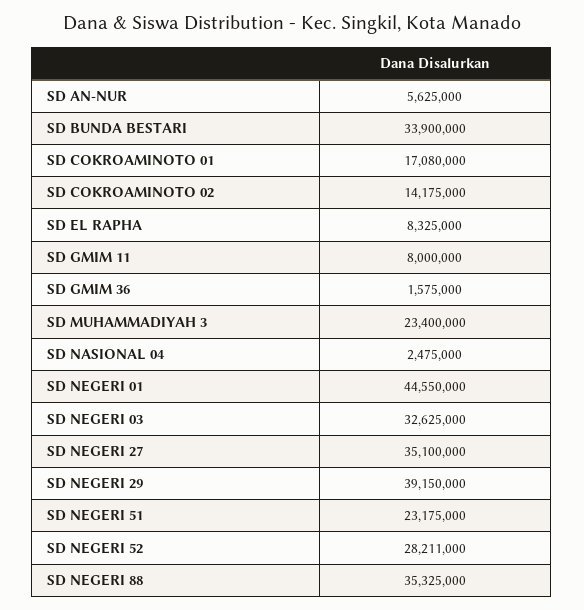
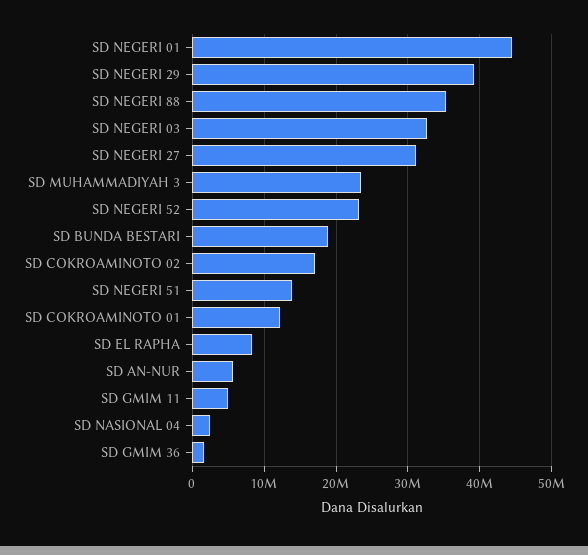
SD BUNDA BESTARI: 33900000 -> 19000000
SD COKROAMINOTO 01: 17080000 -> 12000000
SD COKROAMINOTO 02: 14175000 -> 17000000
SD GMIM 11: 8000000 -> 5000000
SD NEGERI 27: 35100000 -> 31000000
SD NEGERI 51: 23175000 -> 14000000
SD NEGERI 52: 28211000 -> 23000000

